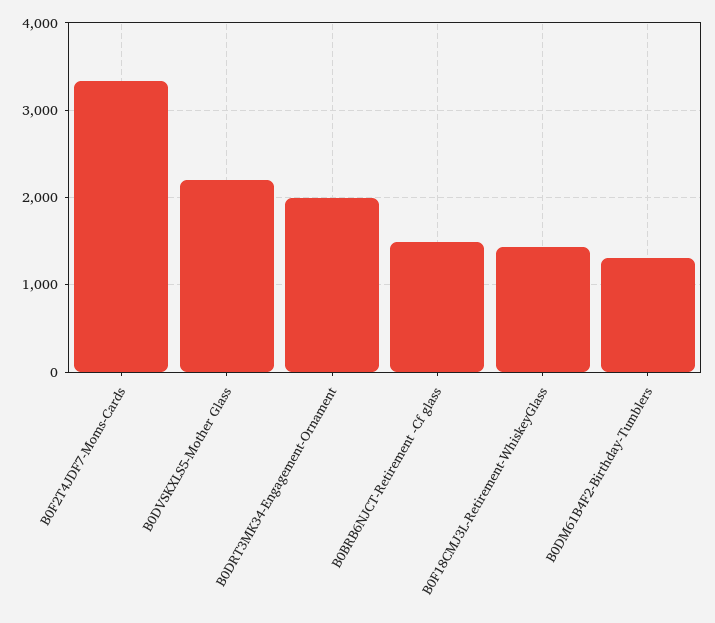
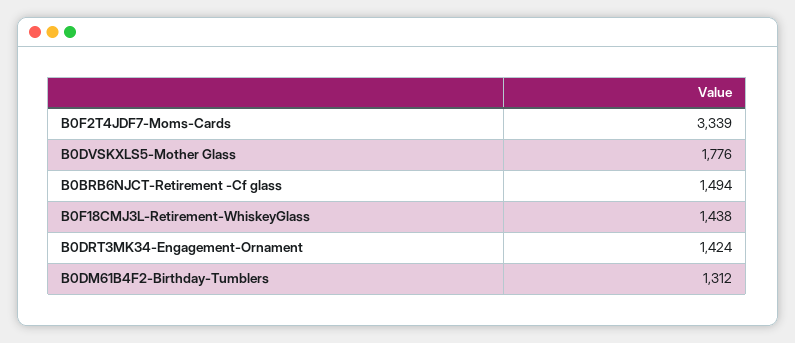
B0DVSKXLS5-Mother Glass: 2200 -> 1776
B0DRT3MK34-Engagement-Ornament: 2000 -> 1424

